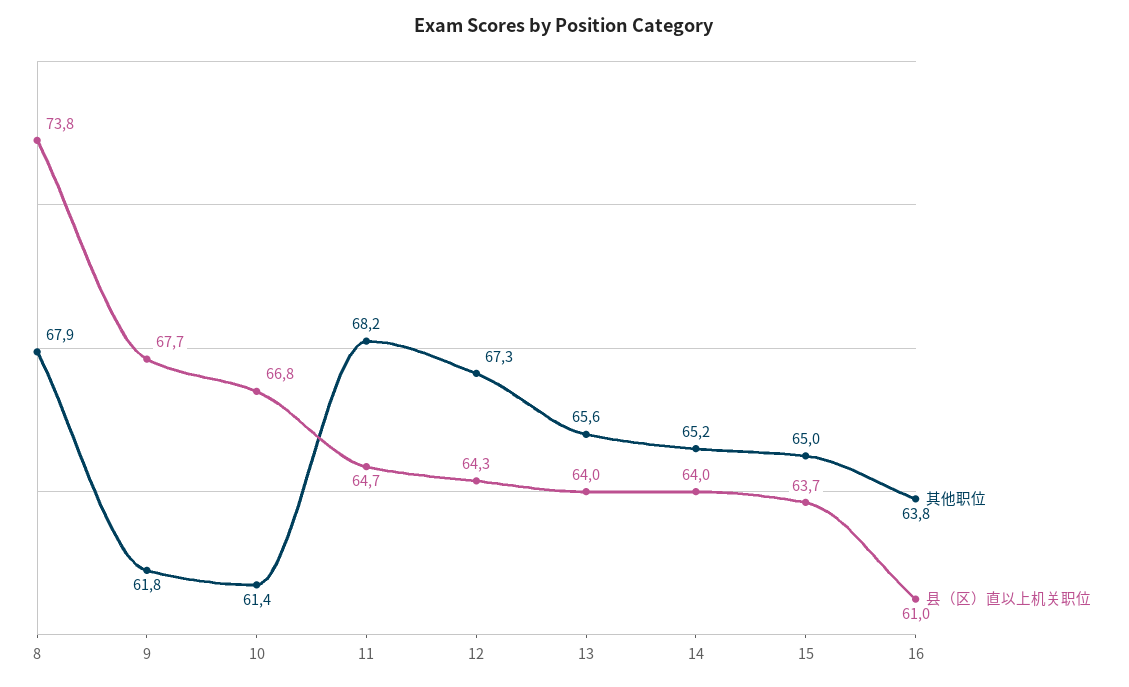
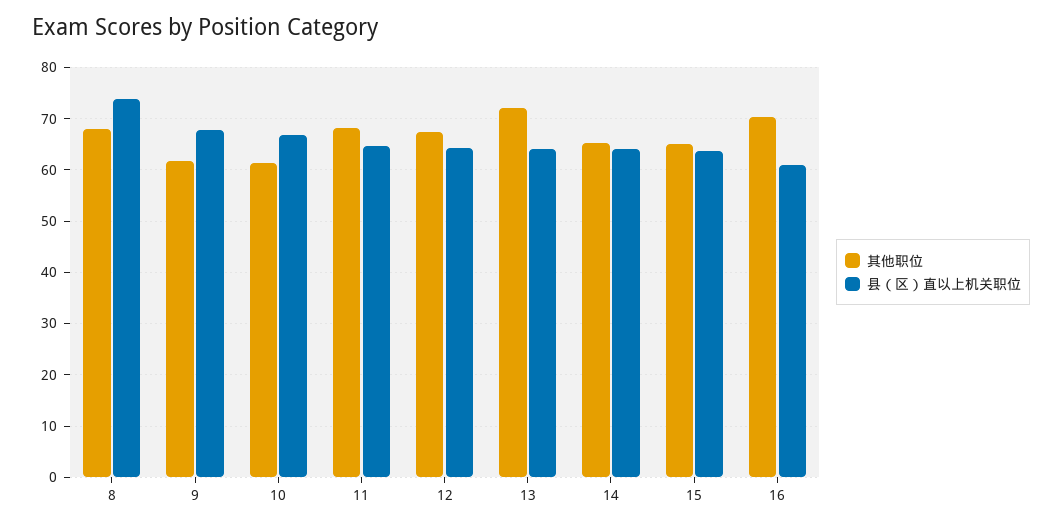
其他职位, 13: 65.6 -> 72
其他职位, 16: 63.8 -> 70

